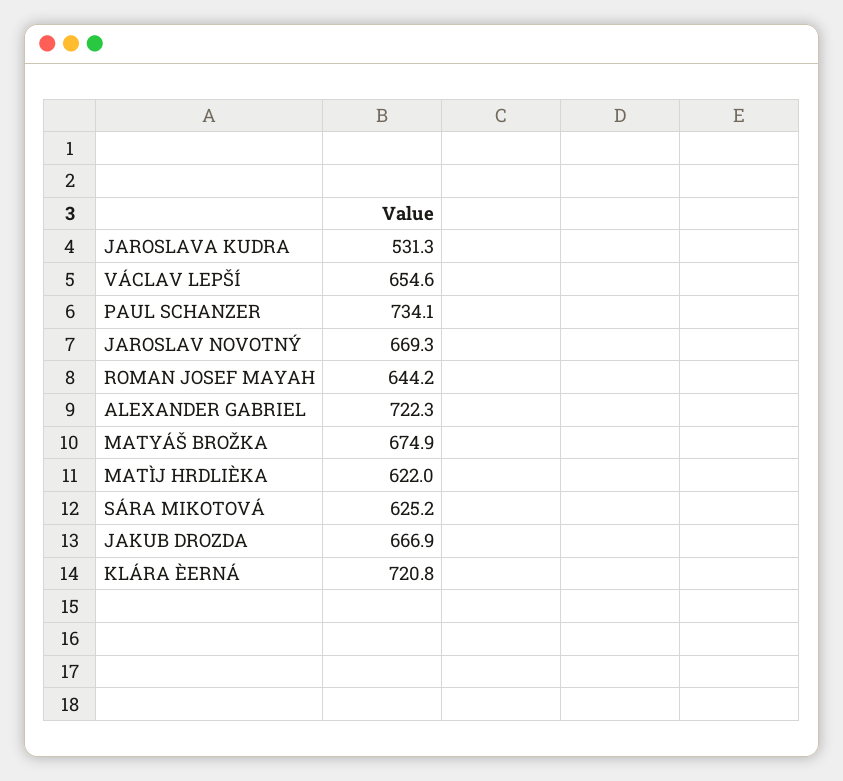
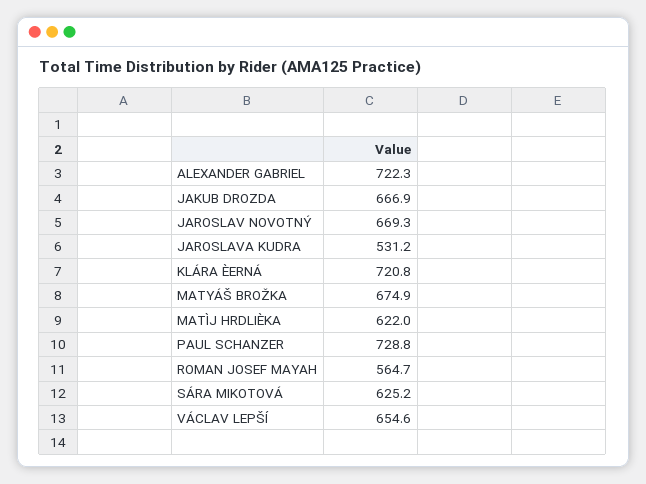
JAROSLAVA KUDRA: 531.3 -> 531.2
PAUL SCHANZER: 734.1 -> 728.8
ROMAN JOSEF MAYAH: 644.2 -> 564.7

